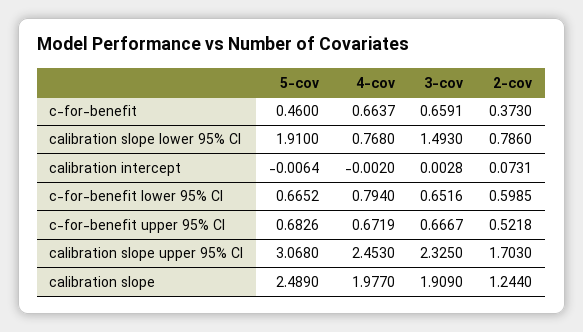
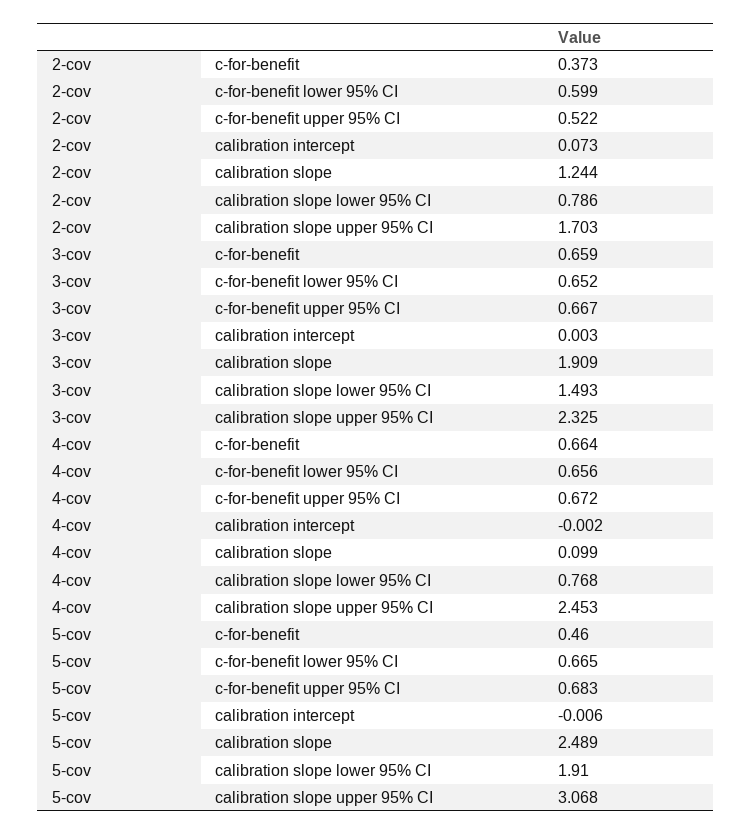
4-cov, c-for-benefit lower 95% CI: 0.794 -> 0.656
4-cov, calibration slope: 1.977 -> 0.099

